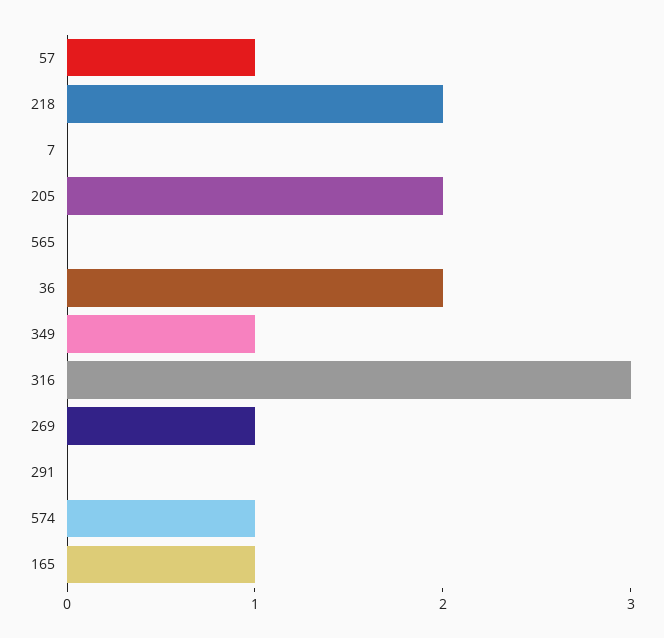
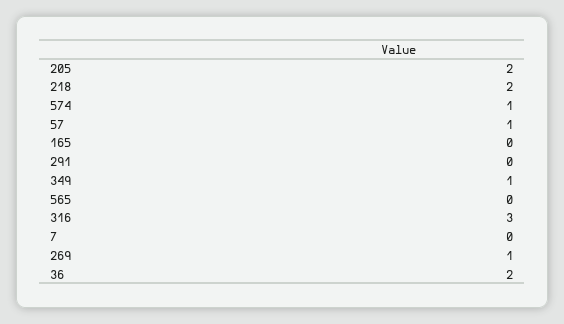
165: 1 -> 0

